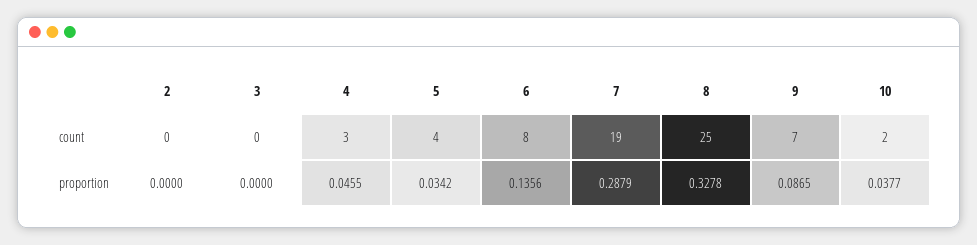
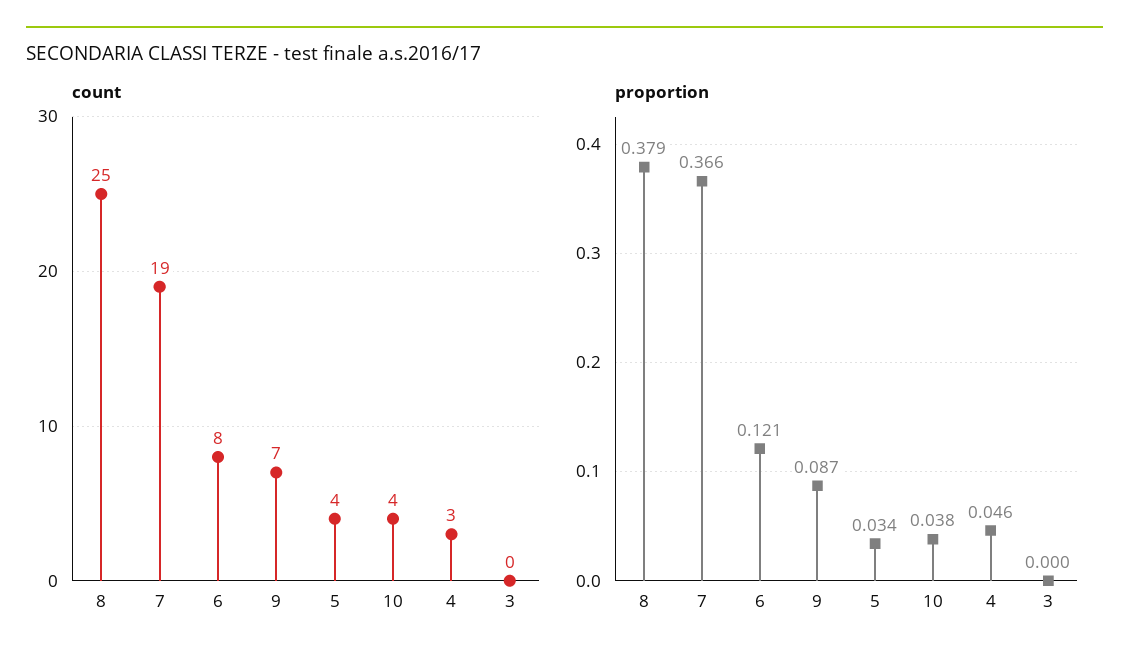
count, 2: 0 -> none
count, 10: 2 -> 4
proportion, 2: 0 -> none
proportion, 6: 0.1356 -> 0.121
proportion, 7: 0.2879 -> 0.366
proportion, 8: 0.3278 -> 0.379

